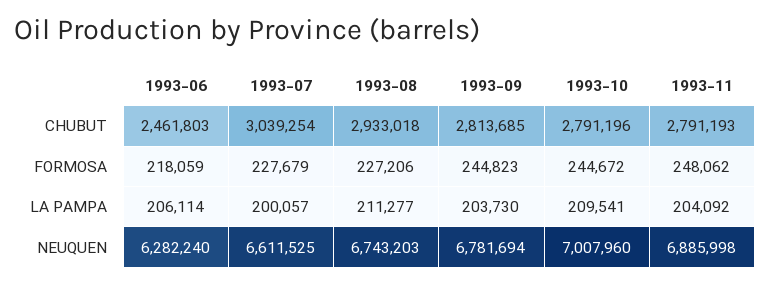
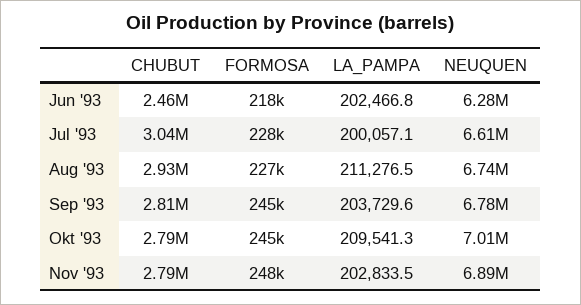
1993-06, LA PAMPA: 206114 -> 202466.8
1993-11, LA PAMPA: 204092 -> 202833.5

